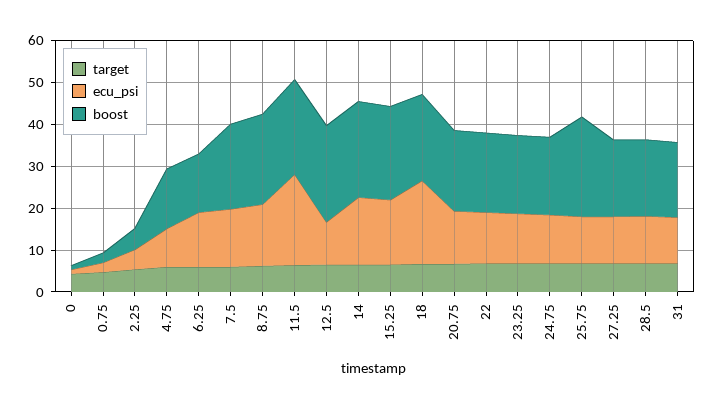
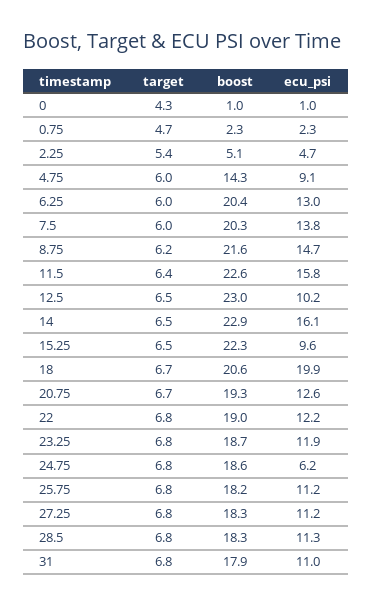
boost, 6.25: 14 -> 20.4
ecu_psi, 11.5: 22 -> 15.8
ecu_psi, 15.25: 16 -> 9.6
ecu_psi, 24.75: 12 -> 6.2
boost, 25.75: 24 -> 18.2

